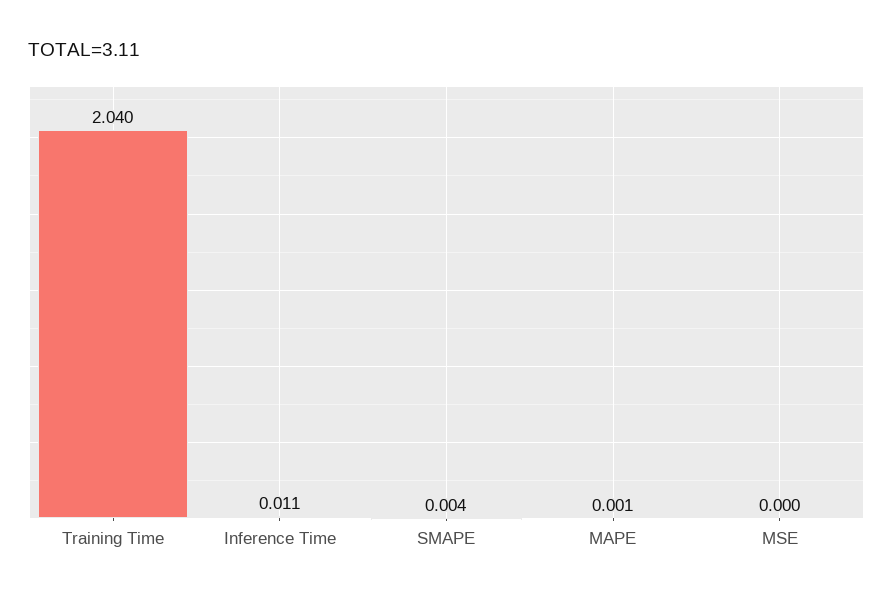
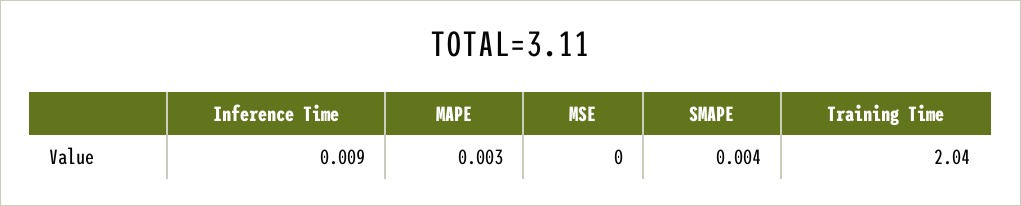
Inference Time: 0.011 -> 0.009
MAPE: 0.001 -> 0.003

